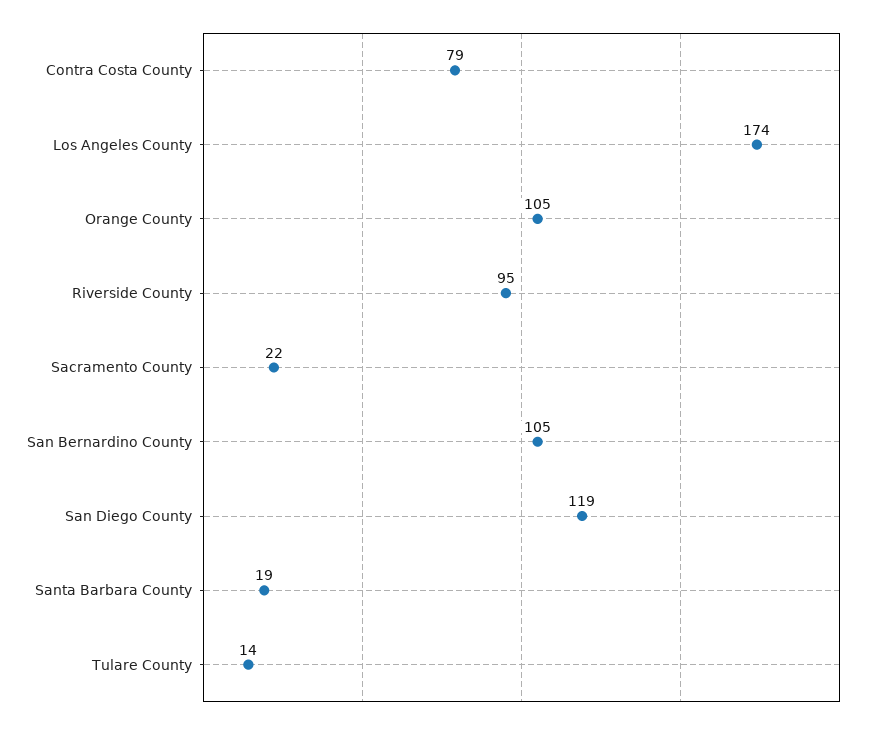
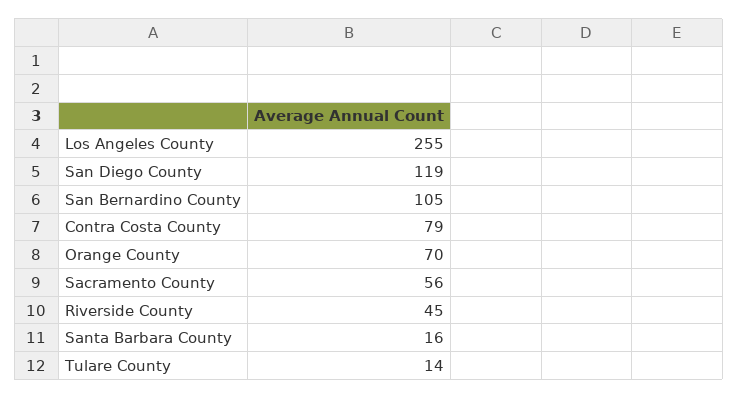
Los Angeles County: 174 -> 255
Orange County: 105 -> 70
Riverside County: 95 -> 45
Sacramento County: 22 -> 56
Santa Barbara County: 19 -> 16

